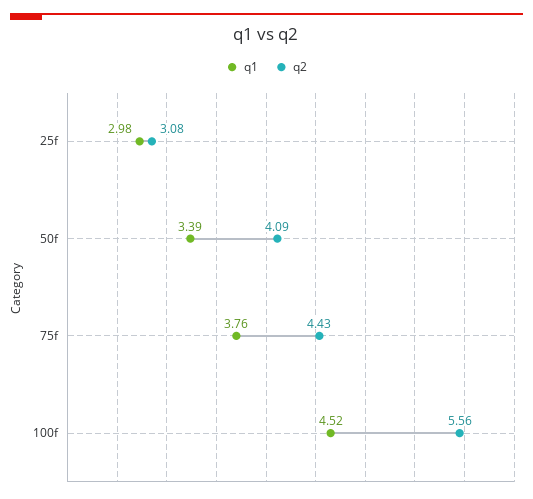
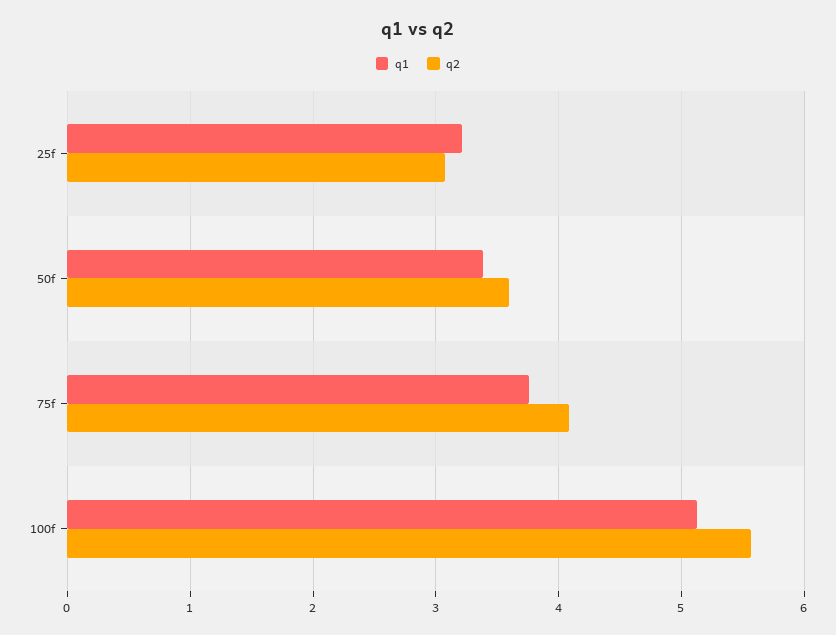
q1, 25f: 2.98 -> 3.2
q2, 50f: 4.09 -> 3.6
q2, 75f: 4.43 -> 4.1
q1, 100f: 4.52 -> 5.1

